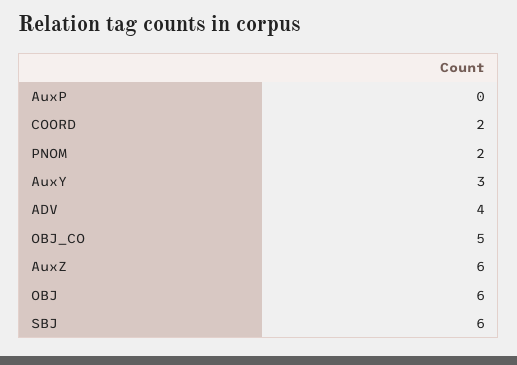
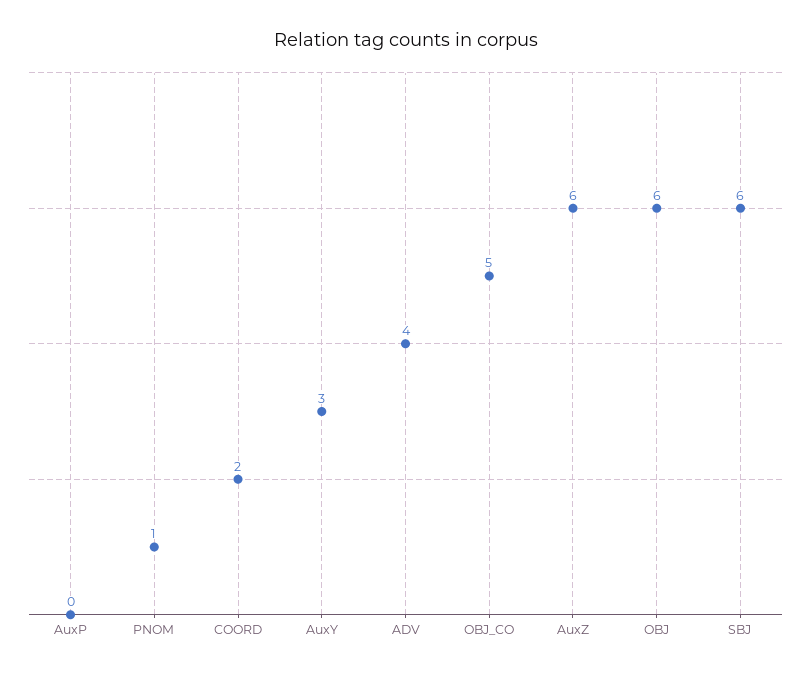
PNOM: 2 -> 1

